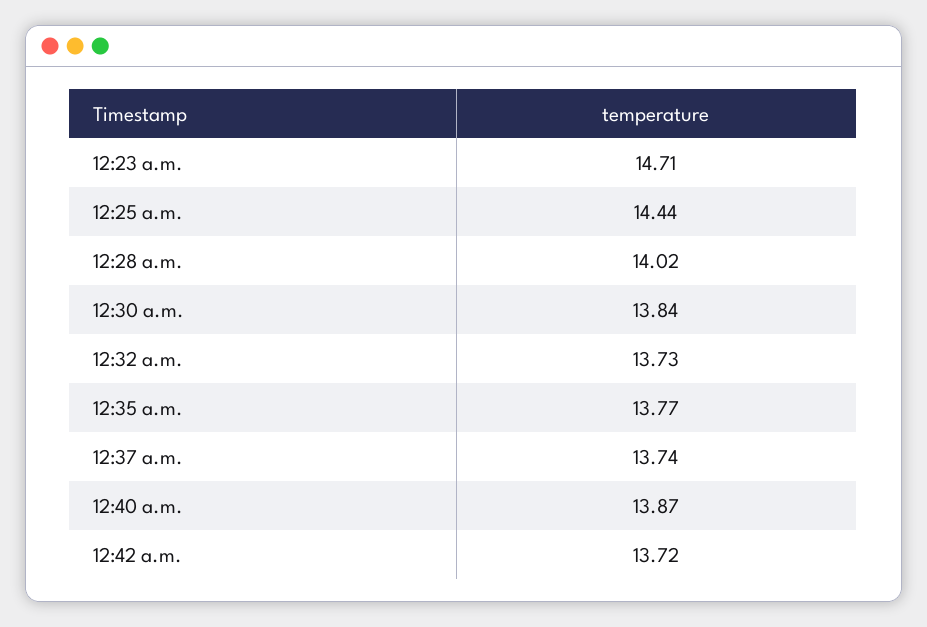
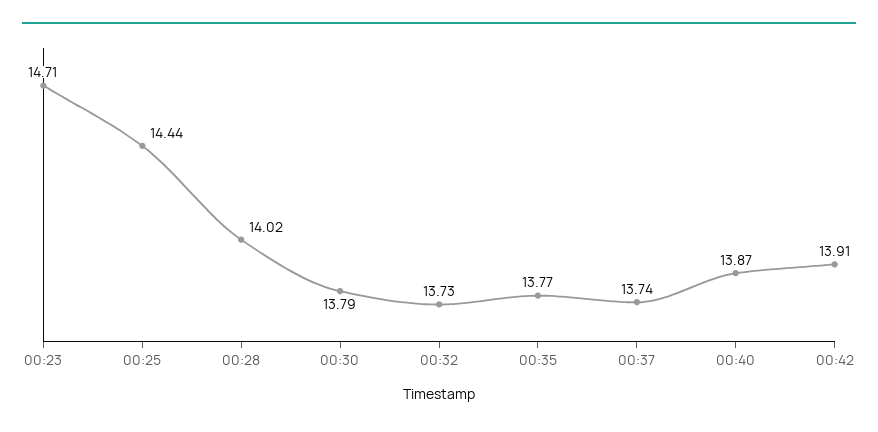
12:30 a.m.: 13.84 -> 13.79
12:42 a.m.: 13.72 -> 13.91

